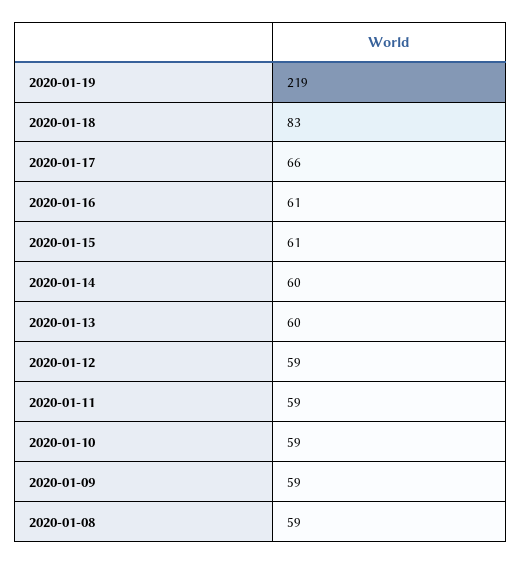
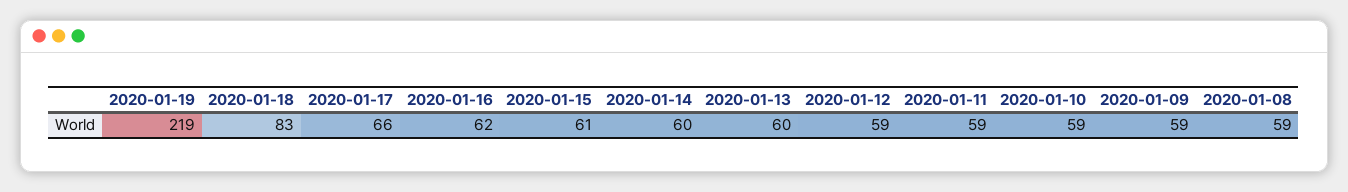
2020-01-16: 61 -> 62

